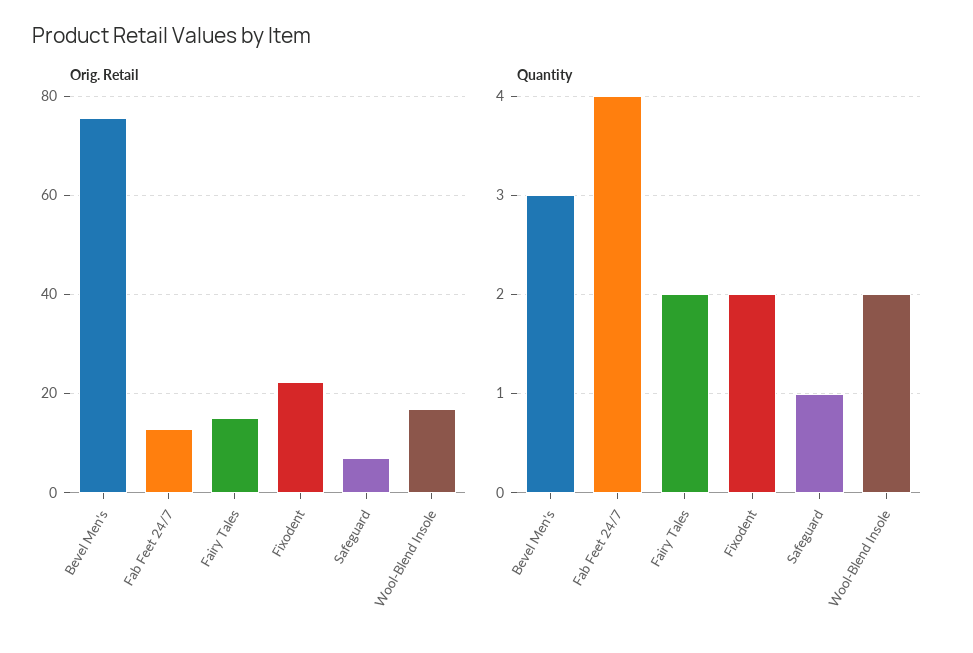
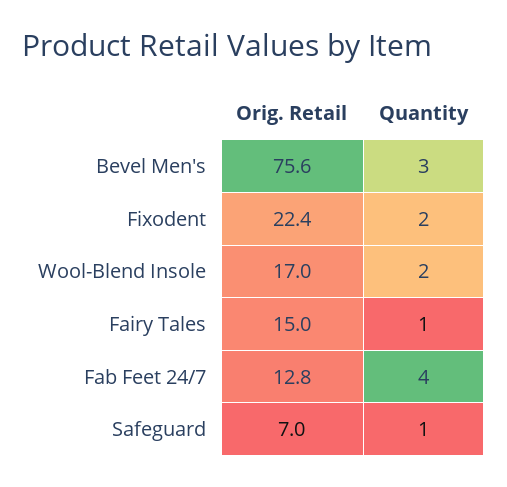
Quantity, Fairy Tales: 2 -> 1

